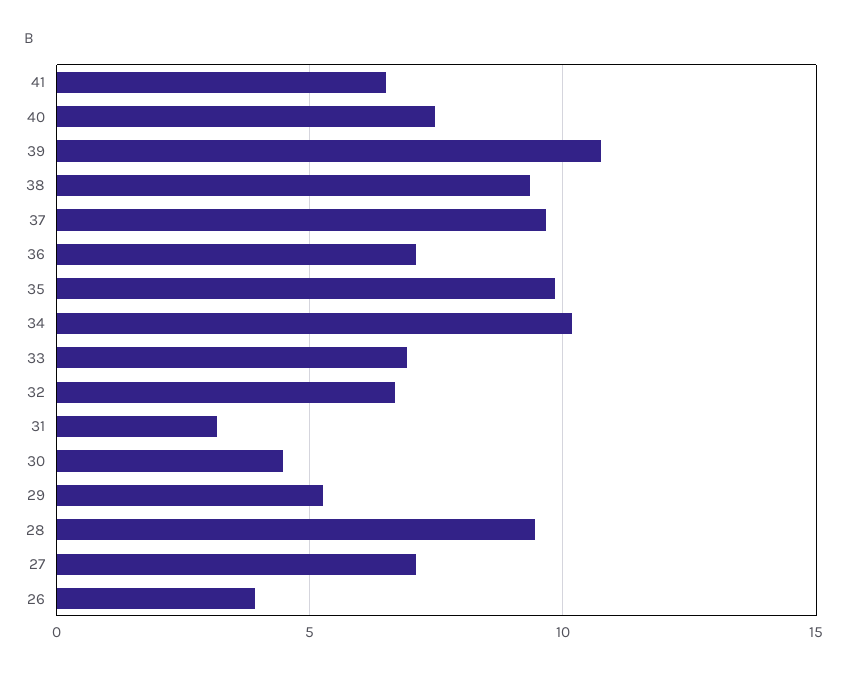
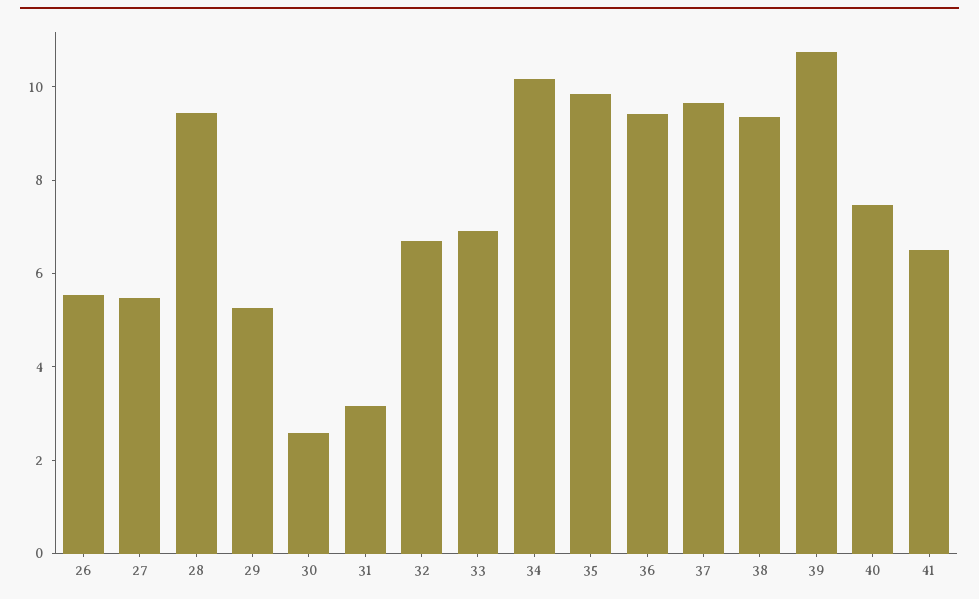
36: 7 -> 9.5
30: 4.5 -> 2.5
27: 7 -> 5.5
26: 4 -> 5.5

